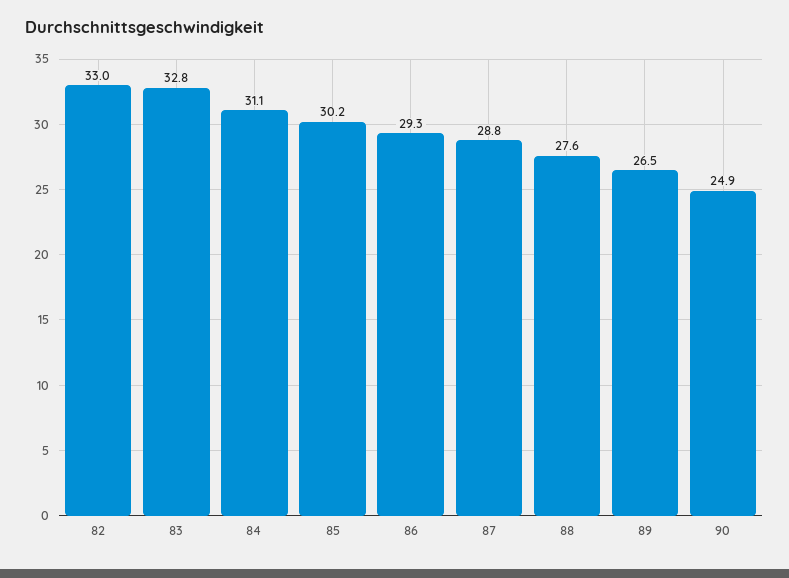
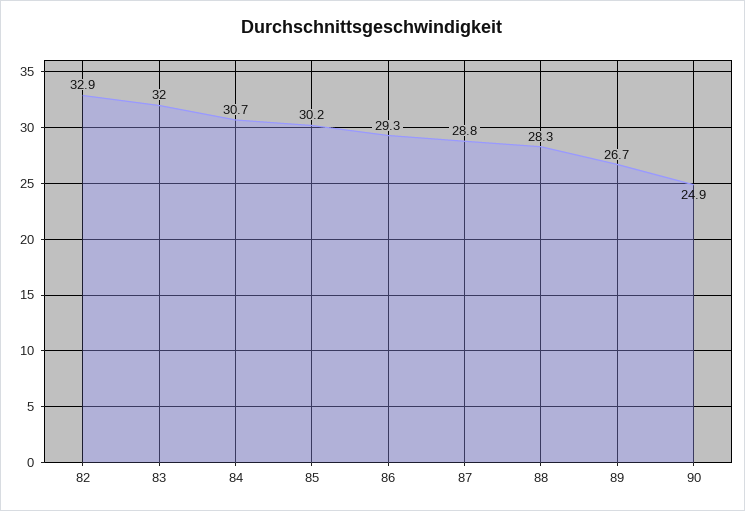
82: 33 -> 32.9
83: 32.8 -> 32
84: 31.1 -> 30.7
88: 27.6 -> 28.3
89: 26.5 -> 26.7

